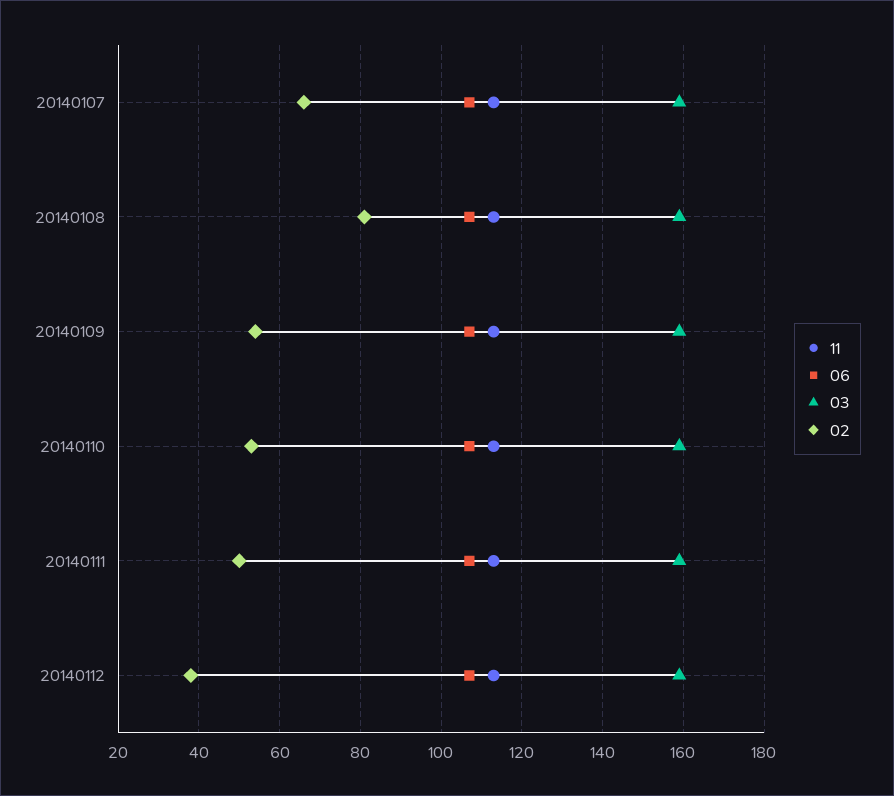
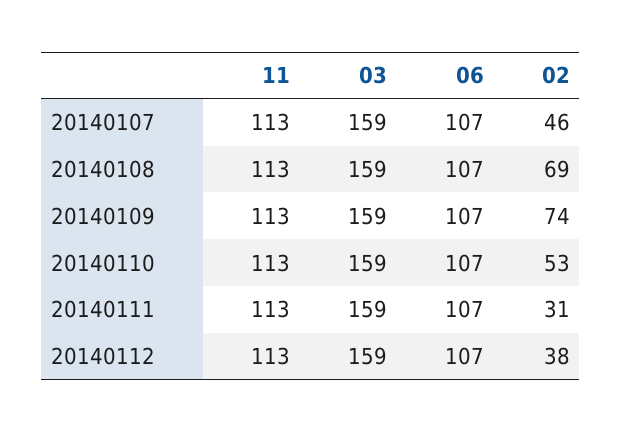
02, 20140107: 65 -> 46
02, 20140108: 80 -> 69
02, 20140109: 55 -> 74
02, 20140111: 50 -> 31

